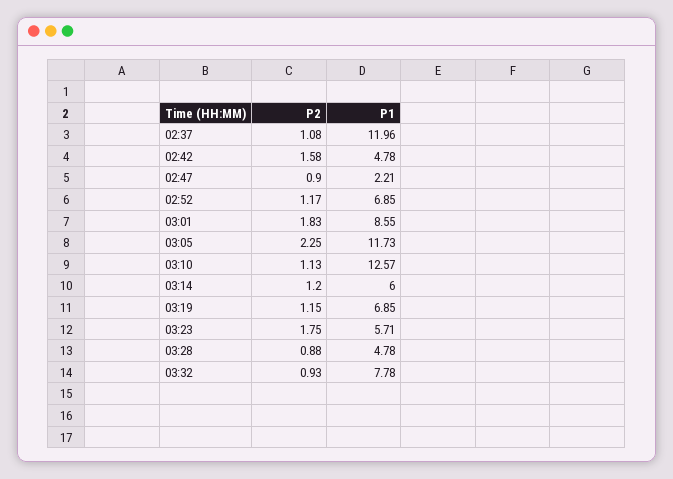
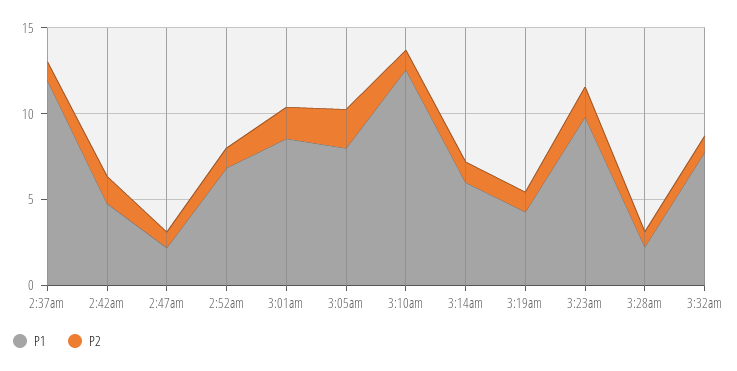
P1, 03:05: 11.73 -> 8
P1, 03:19: 6.85 -> 4
P1, 03:23: 5.71 -> 10
P1, 03:28: 4.78 -> 2

